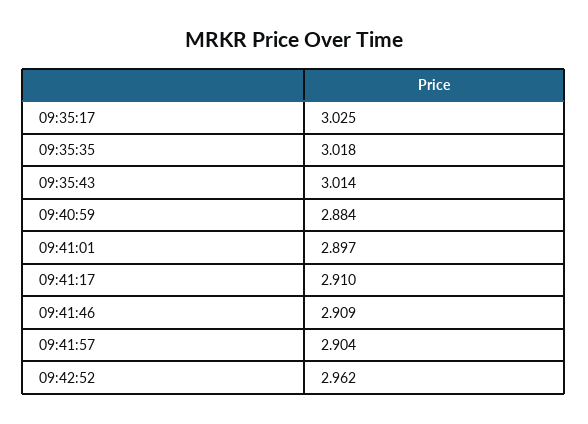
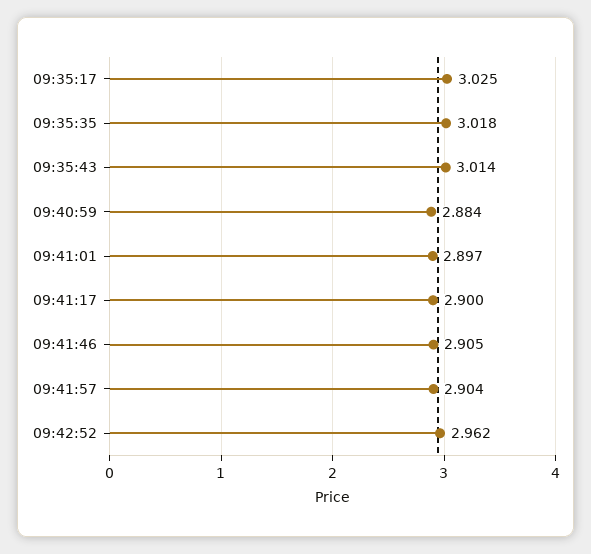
09:41:17: 2.91 -> 2.9
09:41:46: 2.909 -> 2.905

